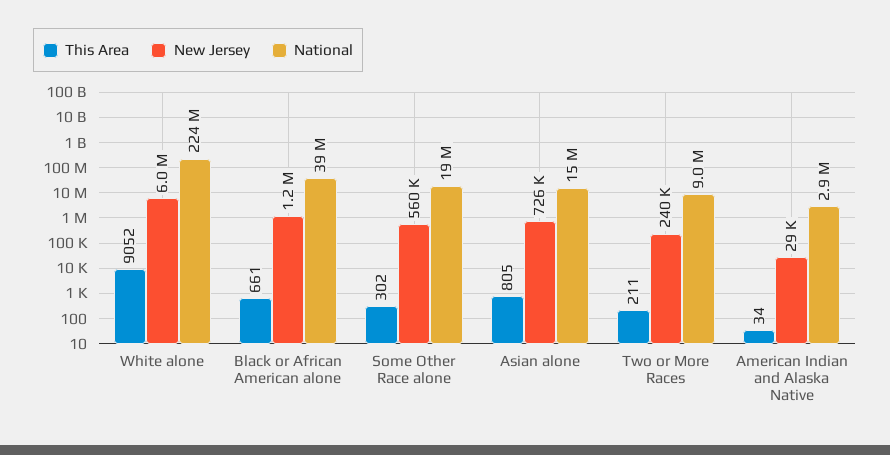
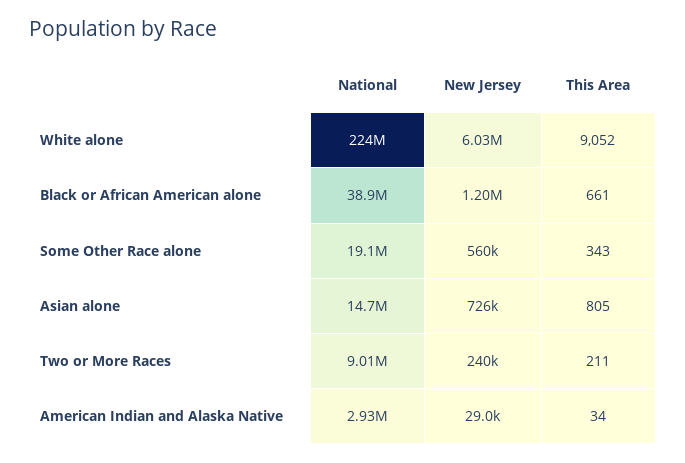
This Area, Some Other Race alone: 302 -> 343

